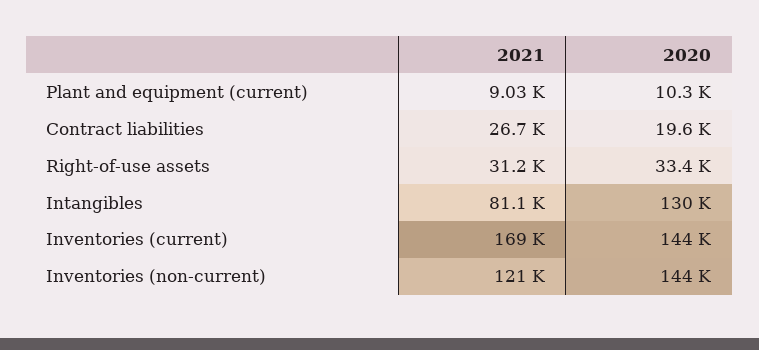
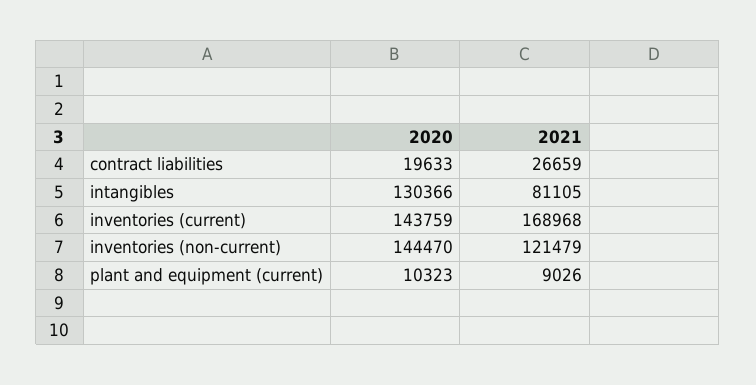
2021, Right-of-use assets: 31200 -> none
2020, Right-of-use assets: 33400 -> none

